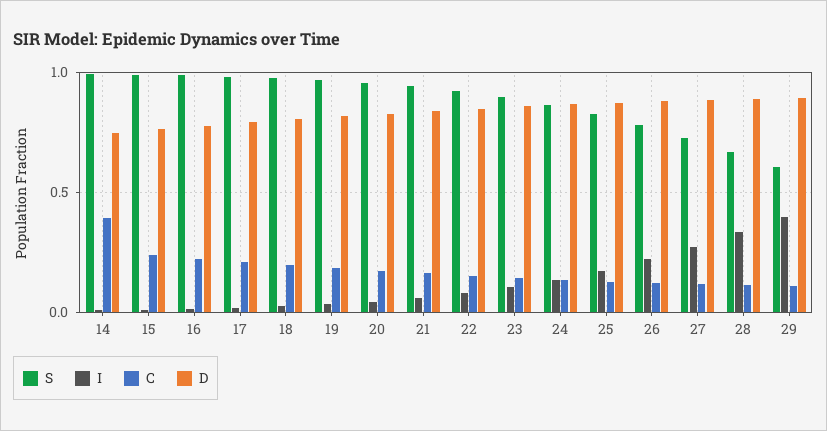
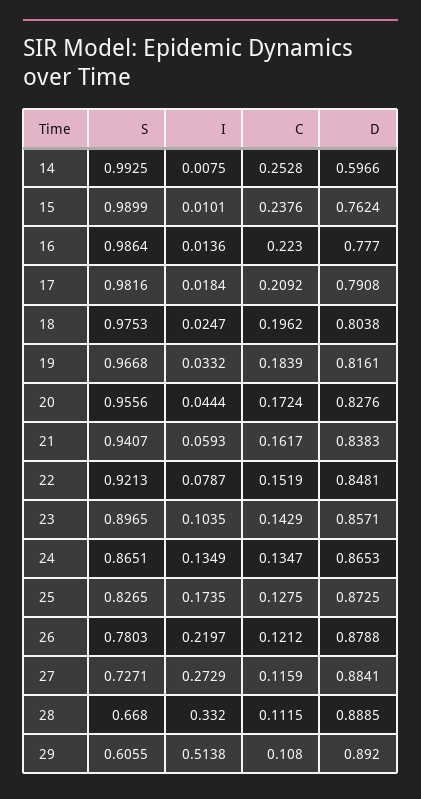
C, 14: 0.4 -> 0.2528
D, 14: 0.75 -> 0.5966
I, 29: 0.4 -> 0.5138

